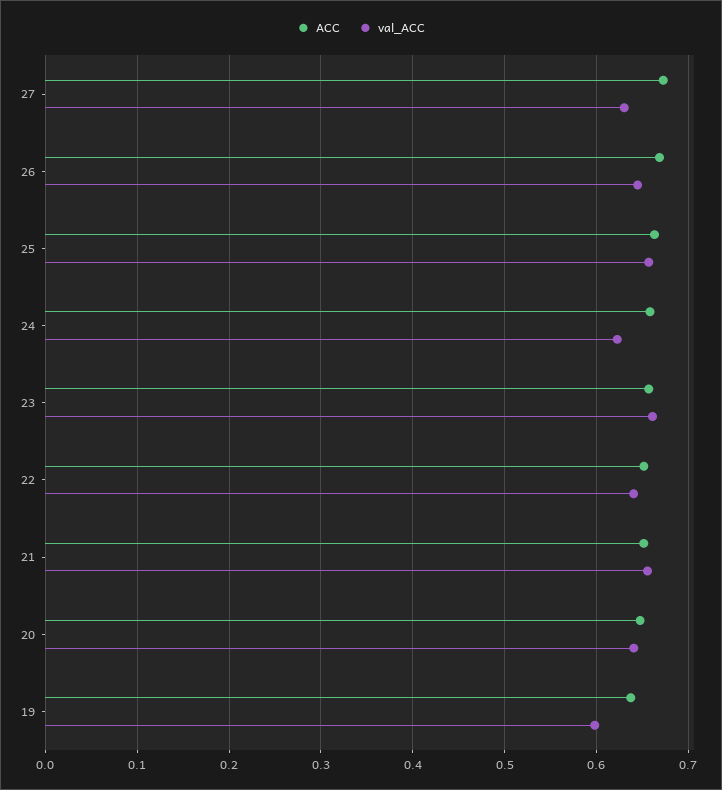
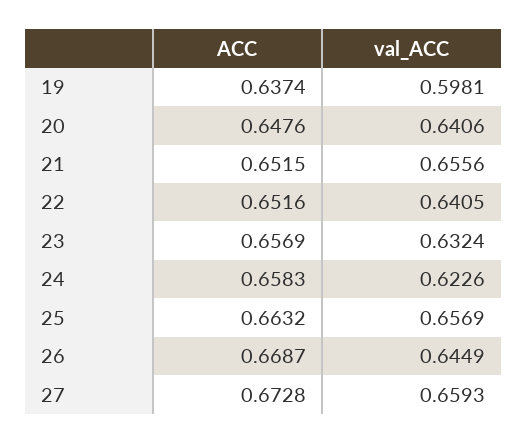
val_ACC, 27: 0.63 -> 0.6593
val_ACC, 23: 0.66 -> 0.6324

